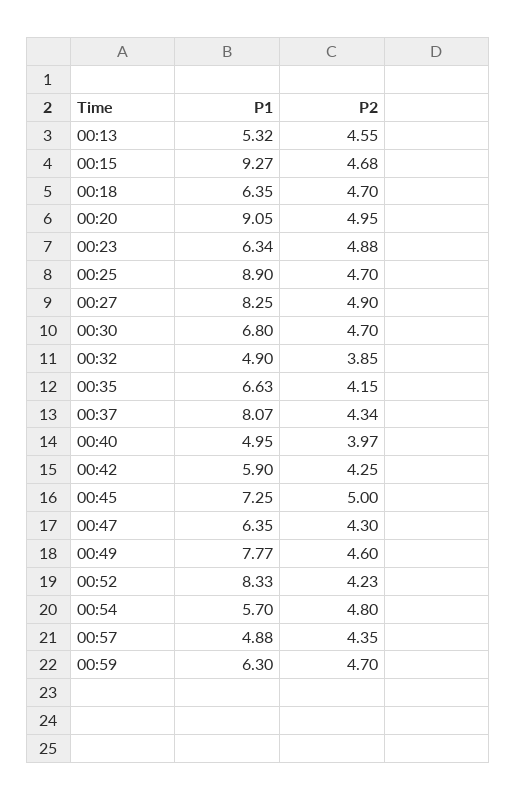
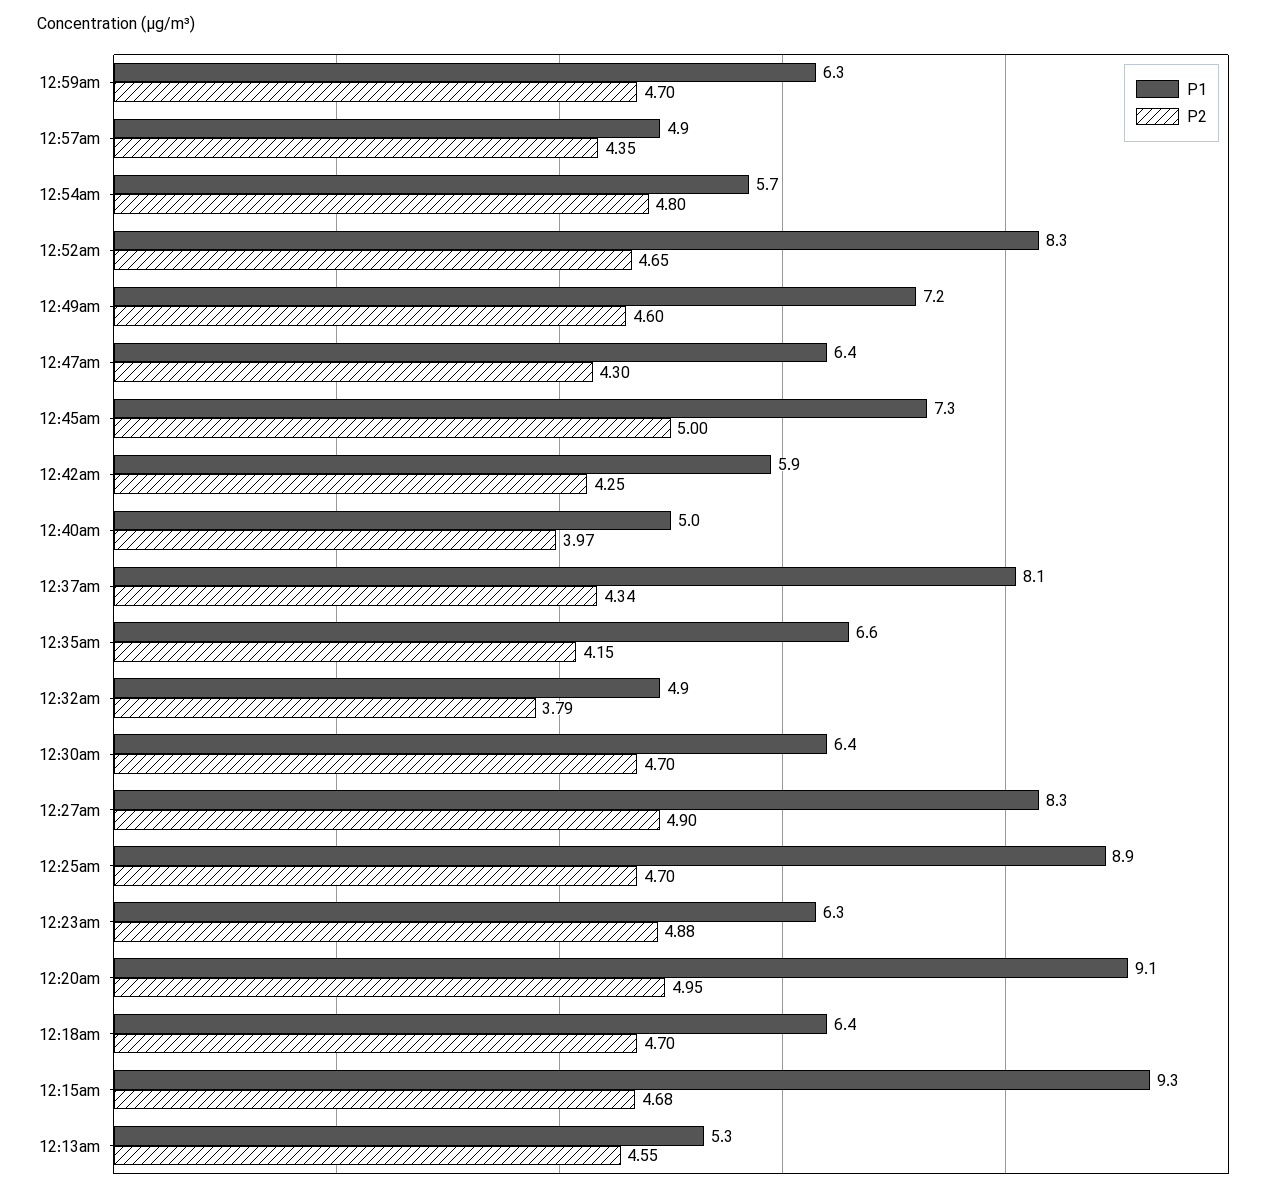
P1, 00:30: 6.8 -> 6.4
P2, 00:32: 3.85 -> 3.79
P1, 00:49: 7.77 -> 7.2
P2, 00:52: 4.23 -> 4.65

